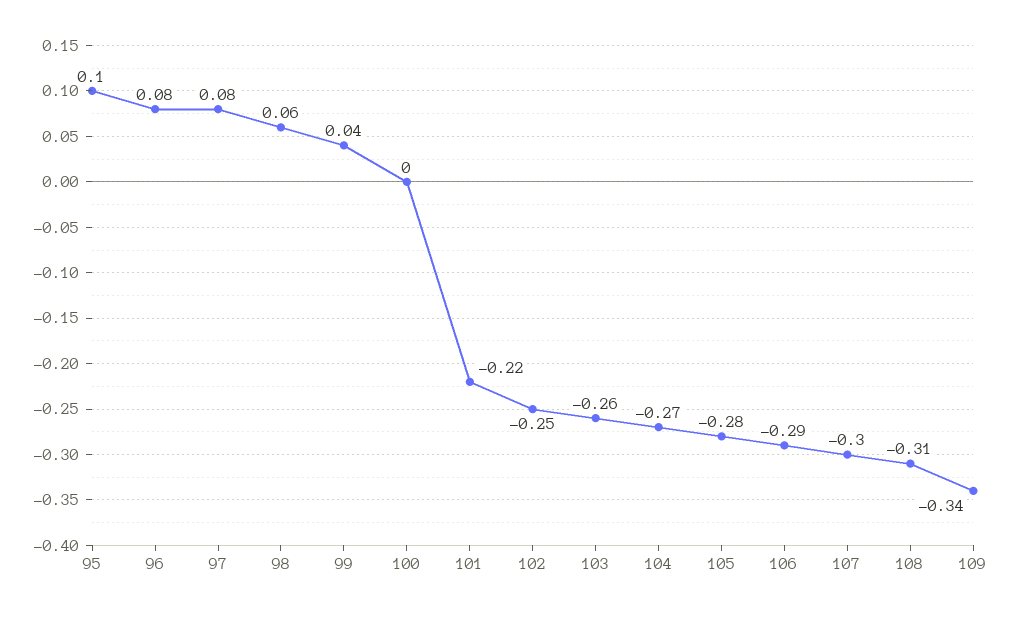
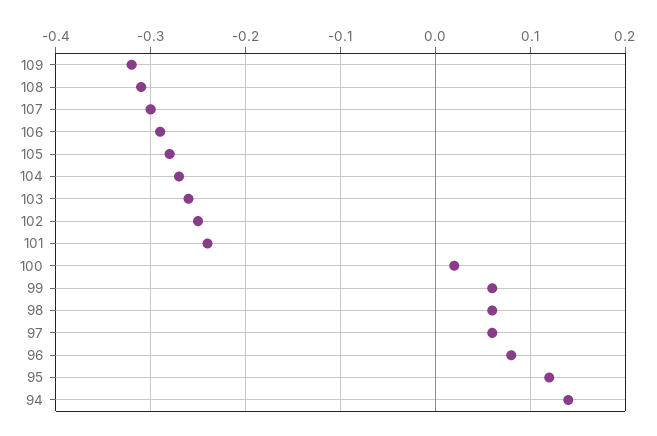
95: 0.1 -> 0.12
97: 0.08 -> 0.06
99: 0.04 -> 0.06
100: 0 -> 0.02
101: -0.22 -> -0.24
109: -0.34 -> -0.32
94: none -> 0.14

